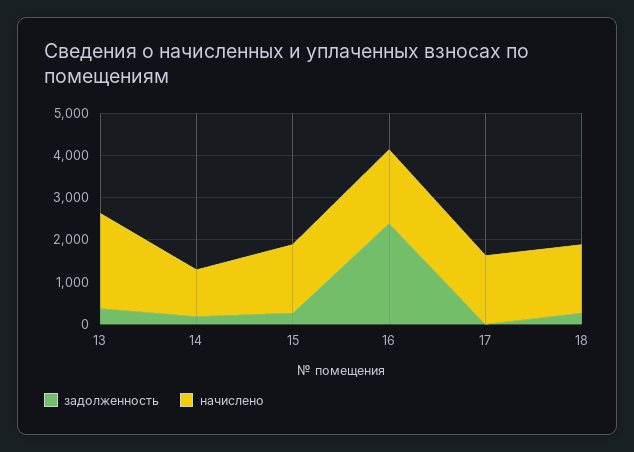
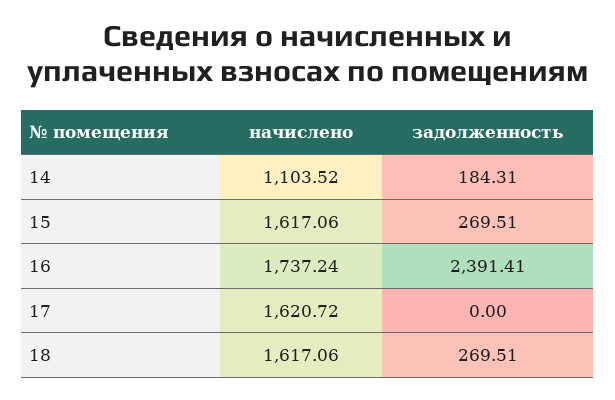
задолженность, 13: 400 -> none
начислено, 13: 2200 -> none

